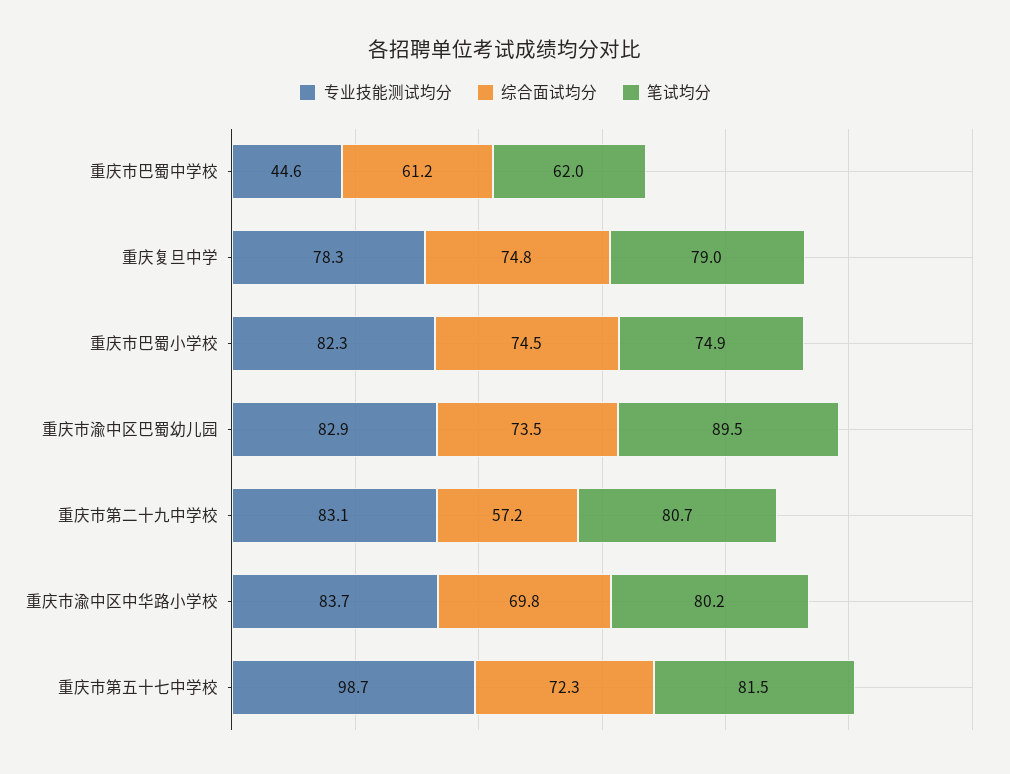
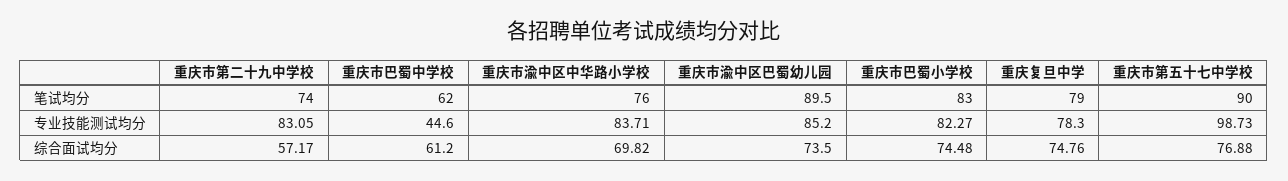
笔试均分, 重庆市巴蜀小学校: 74.9 -> 83
专业技能测试均分, 重庆市渝中区巴蜀幼儿园: 82.9 -> 85.2
笔试均分, 重庆市第二十九中学校: 80.7 -> 74
笔试均分, 重庆市渝中区中华路小学校: 80.2 -> 76
综合面试均分, 重庆市第五十七中学校: 72.3 -> 76.88
笔试均分, 重庆市第五十七中学校: 81.5 -> 90

